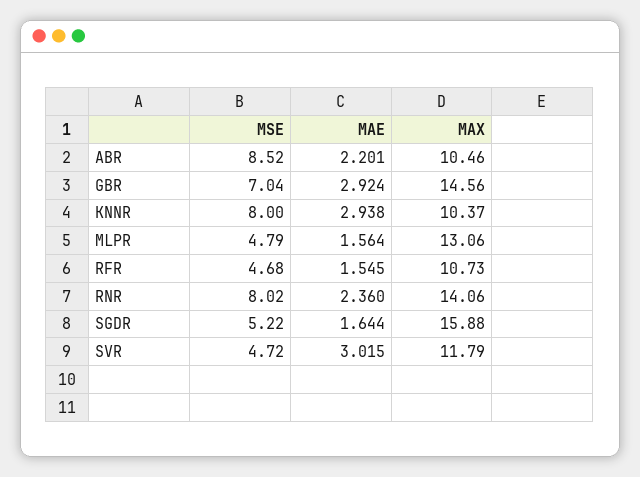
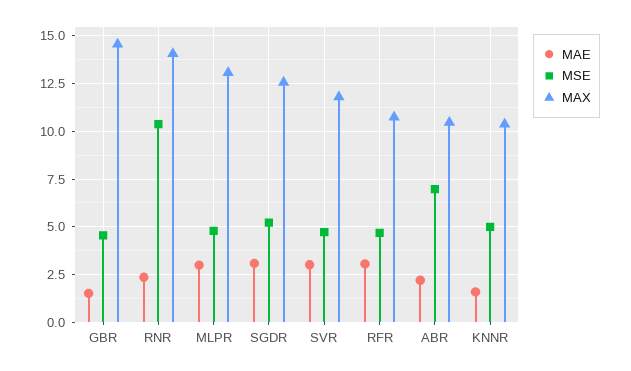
MSE, ABR: 8.52 -> 7
MSE, GBR: 7.04 -> 4.5
MAE, GBR: 2.924 -> 1.5
MSE, KNNR: 8 -> 5
MAE, KNNR: 2.938 -> 1.5
MAE, MLPR: 1.564 -> 3
MAE, RFR: 1.545 -> 3
MSE, RNR: 8.02 -> 10.5
MAE, SGDR: 1.644 -> 3
MAX, SGDR: 15.88 -> 12.5

